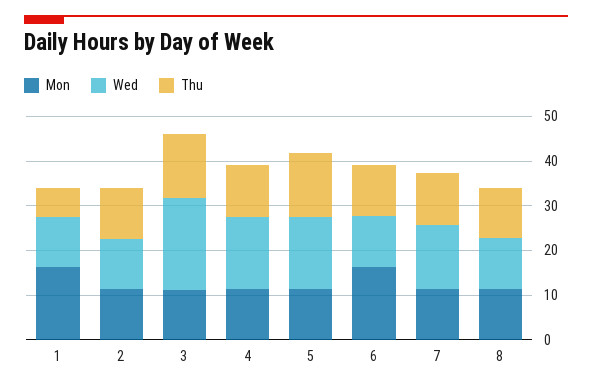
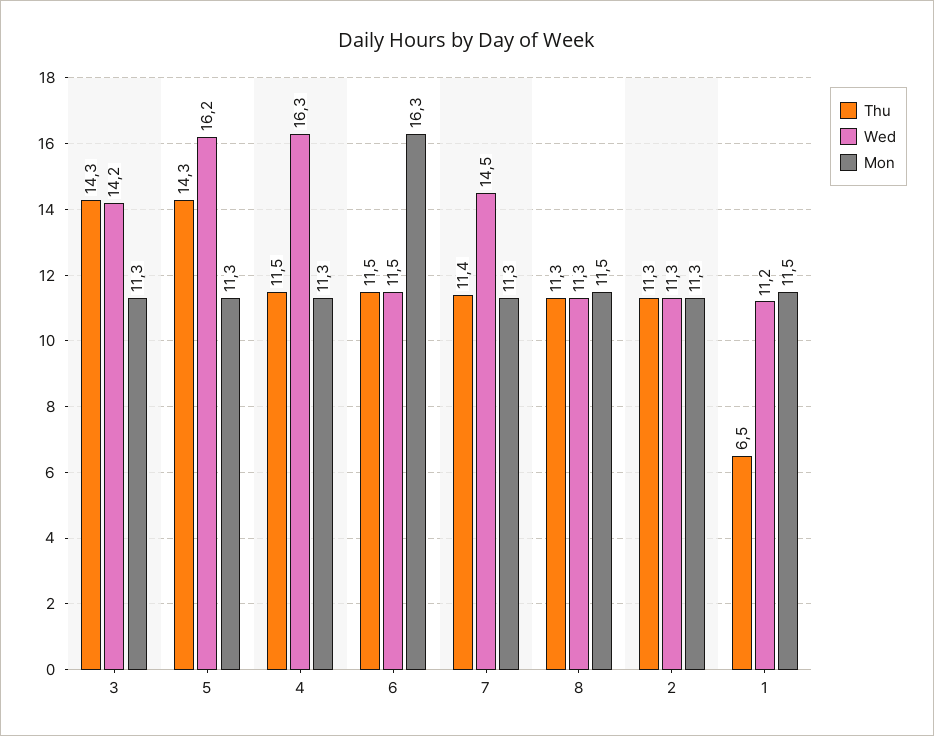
Mon, 1: 16 -> 11.5
Wed, 3: 20 -> 14.2

